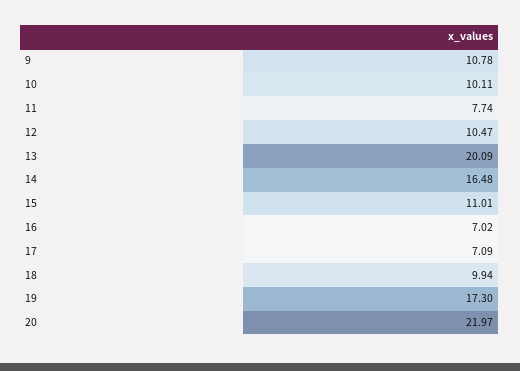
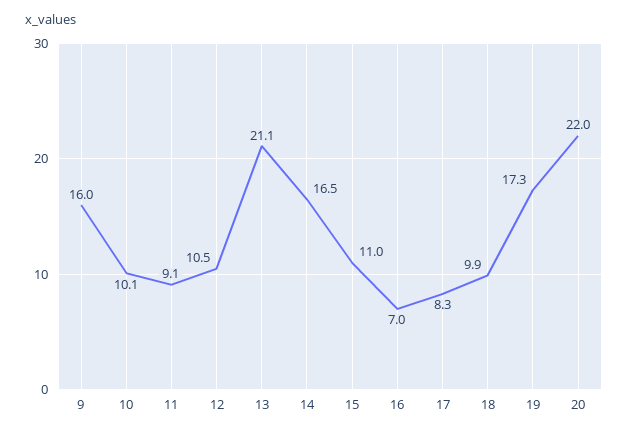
9: 10.78 -> 16
11: 7.74 -> 9.1
13: 20.09 -> 21.1
17: 7.09 -> 8.3

